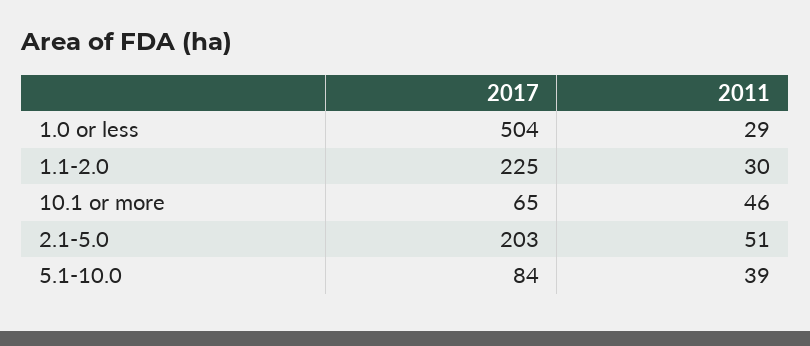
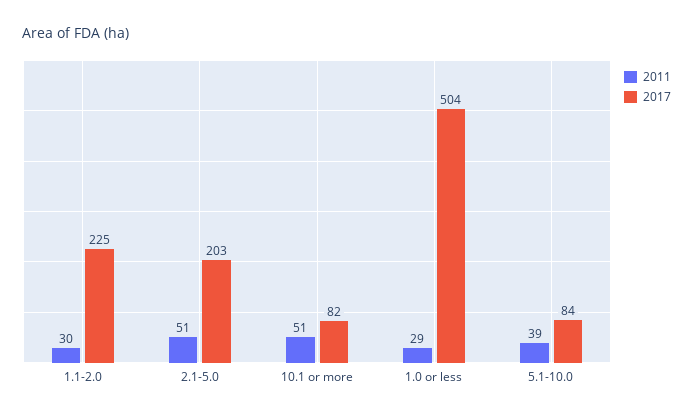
2017, 10.1 or more: 65 -> 82
2011, 10.1 or more: 46 -> 51

